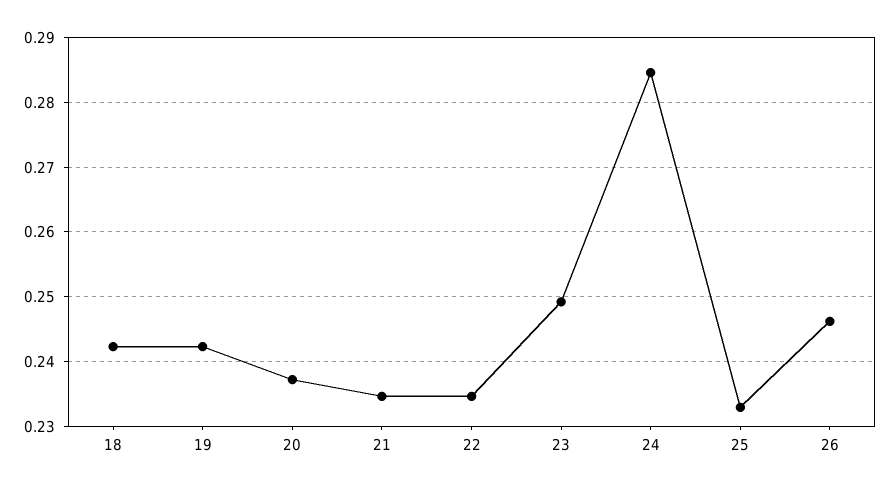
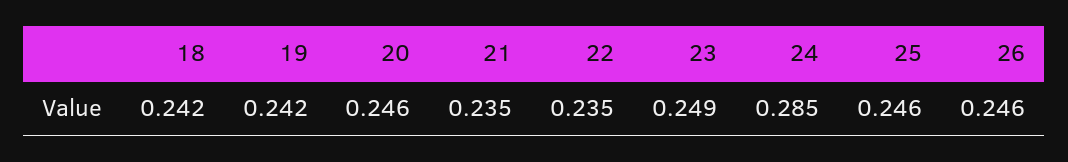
20: 0.237 -> 0.246
25: 0.233 -> 0.246

